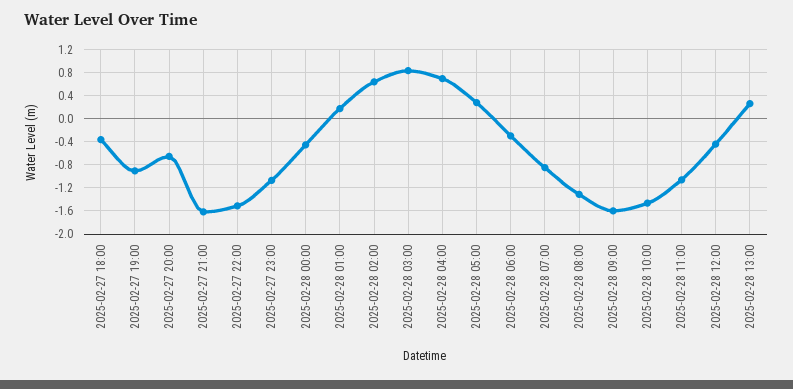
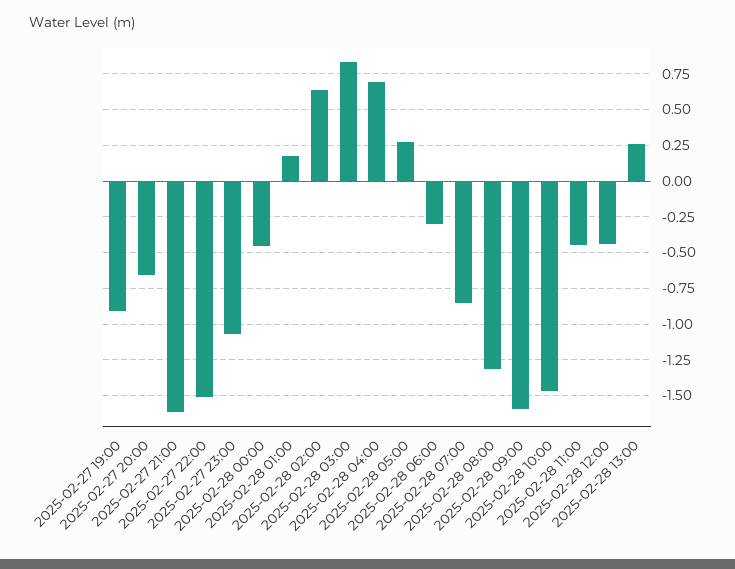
2025-02-27 18:00: -0.4 -> none
2025-02-28 11:00: -1 -> -0.45

